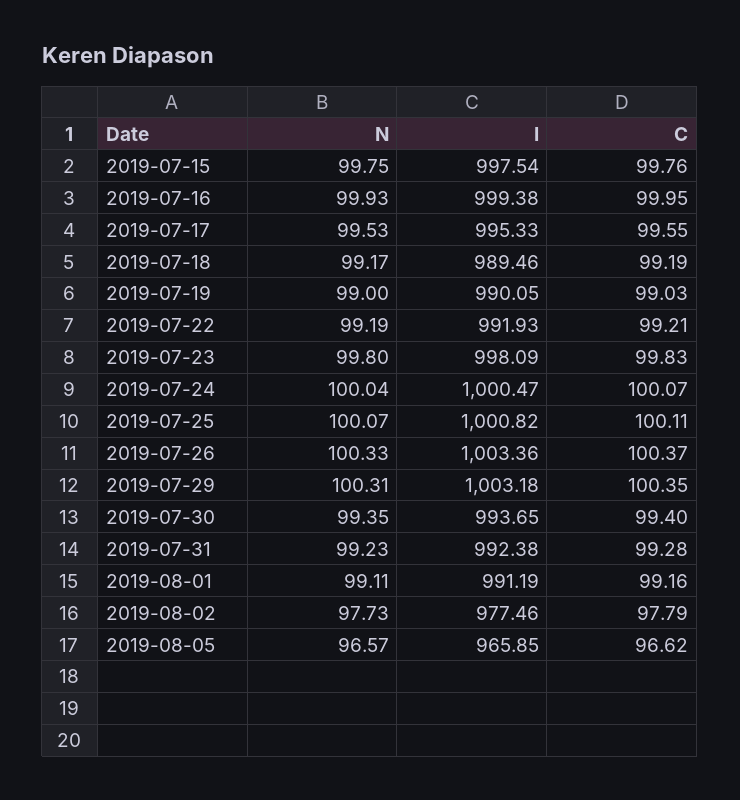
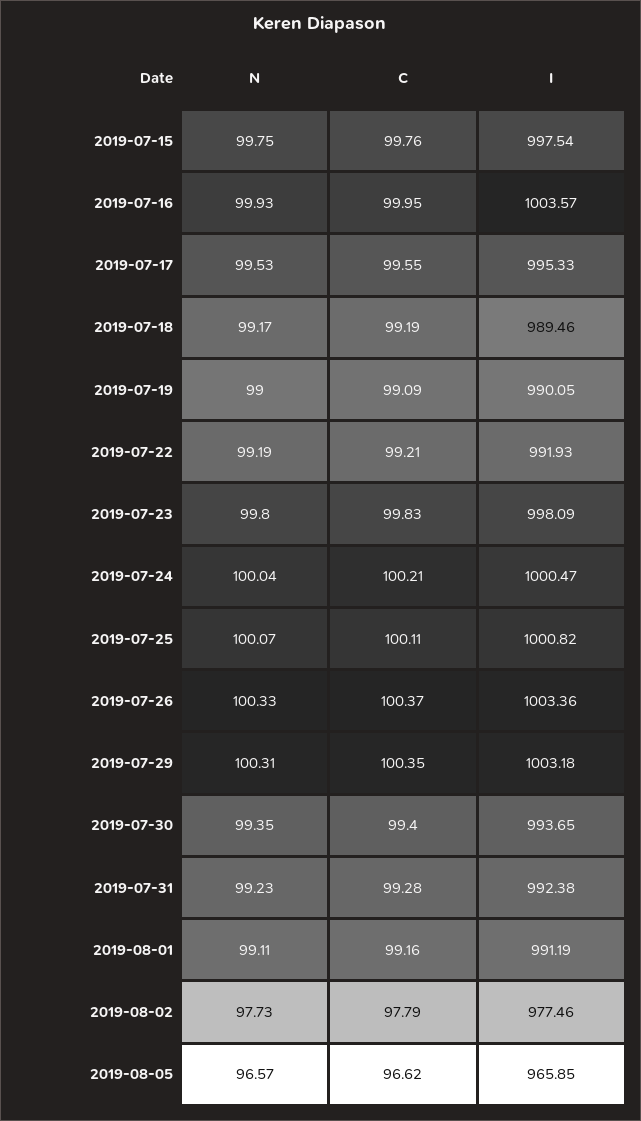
I, 2019-07-16: 999.38 -> 1003.57
C, 2019-07-19: 99.03 -> 99.09
C, 2019-07-24: 100.07 -> 100.21

